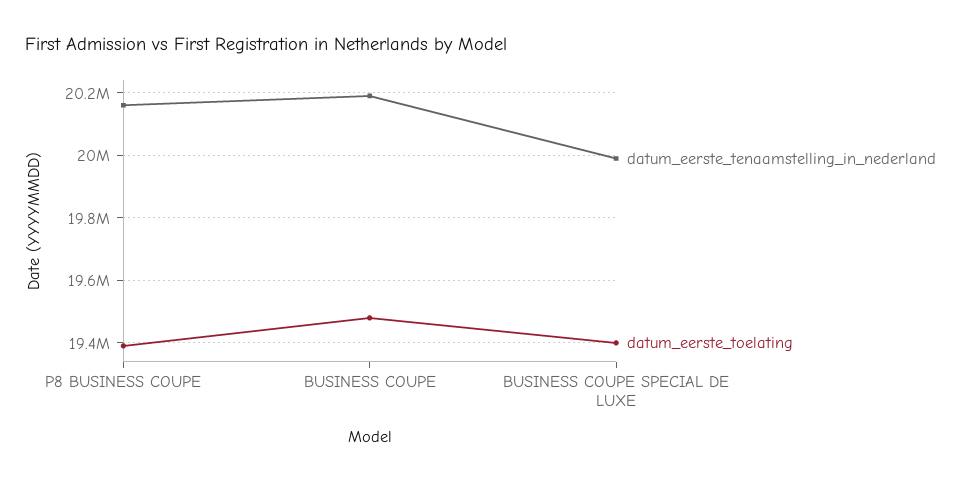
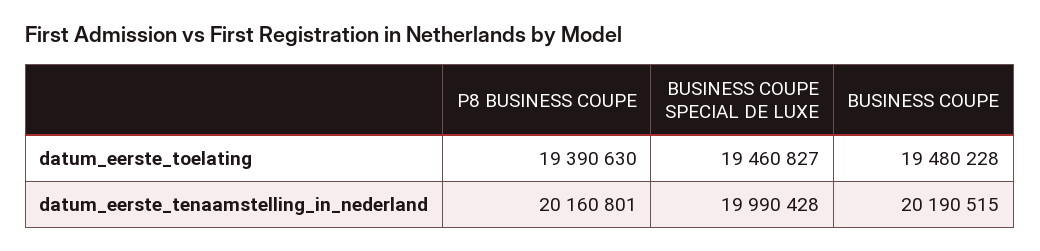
datum_eerste_toelating, BUSINESS COUPE SPECIAL DE LUXE: 19400000 -> 19460827

